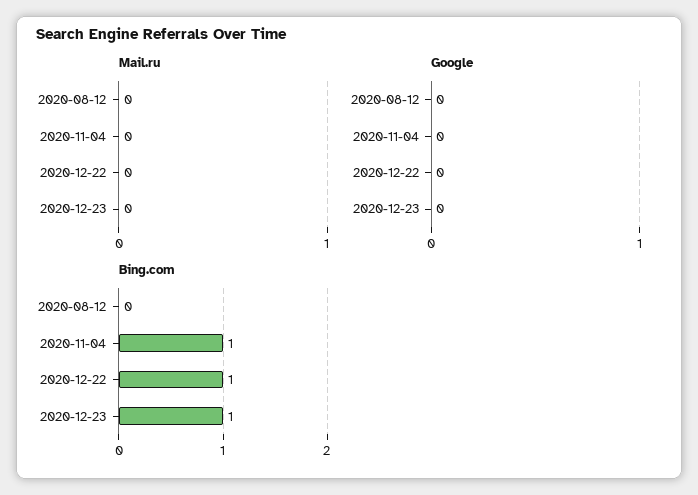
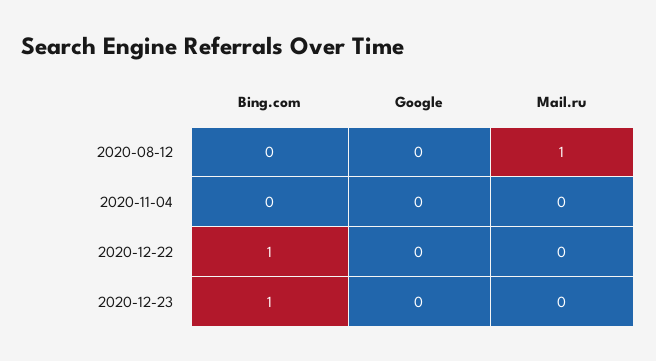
Mail.ru, 2020-08-12: 0 -> 1
Bing.com, 2020-11-04: 1 -> 0

